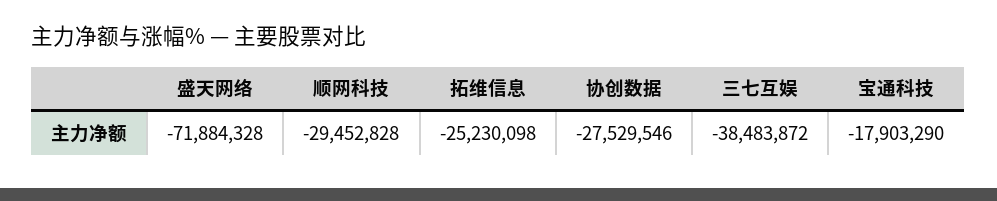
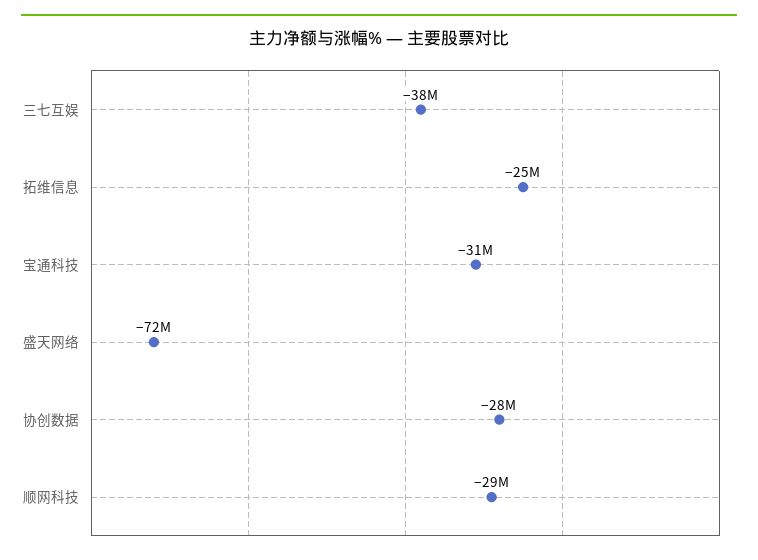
宝通科技: -17903290 -> -31000000

